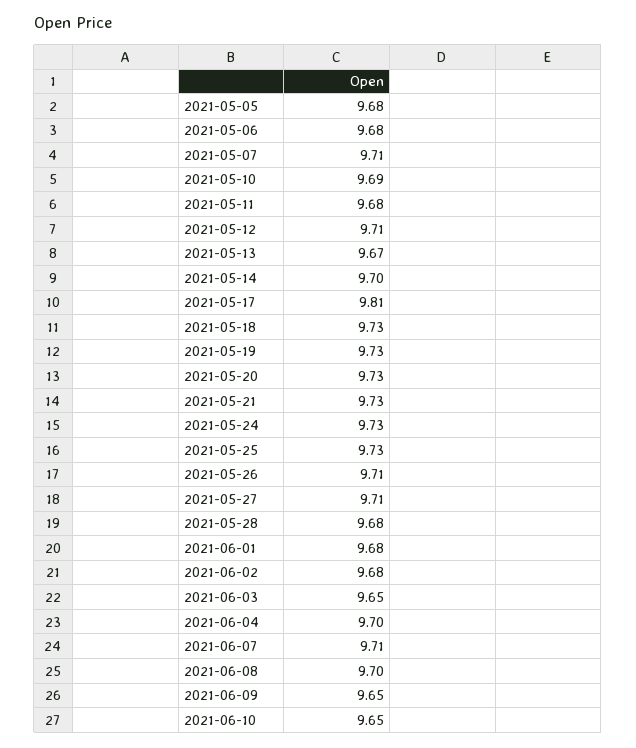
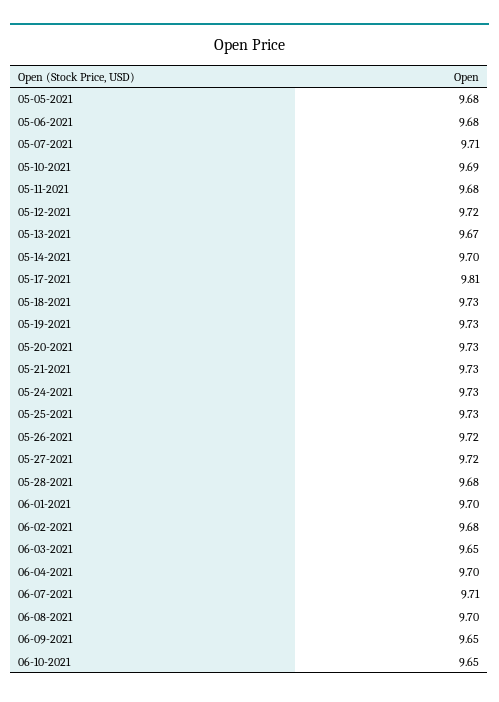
2021-05-12: 9.71 -> 9.72
2021-05-26: 9.71 -> 9.72
2021-05-27: 9.71 -> 9.72
2021-06-01: 9.68 -> 9.7

